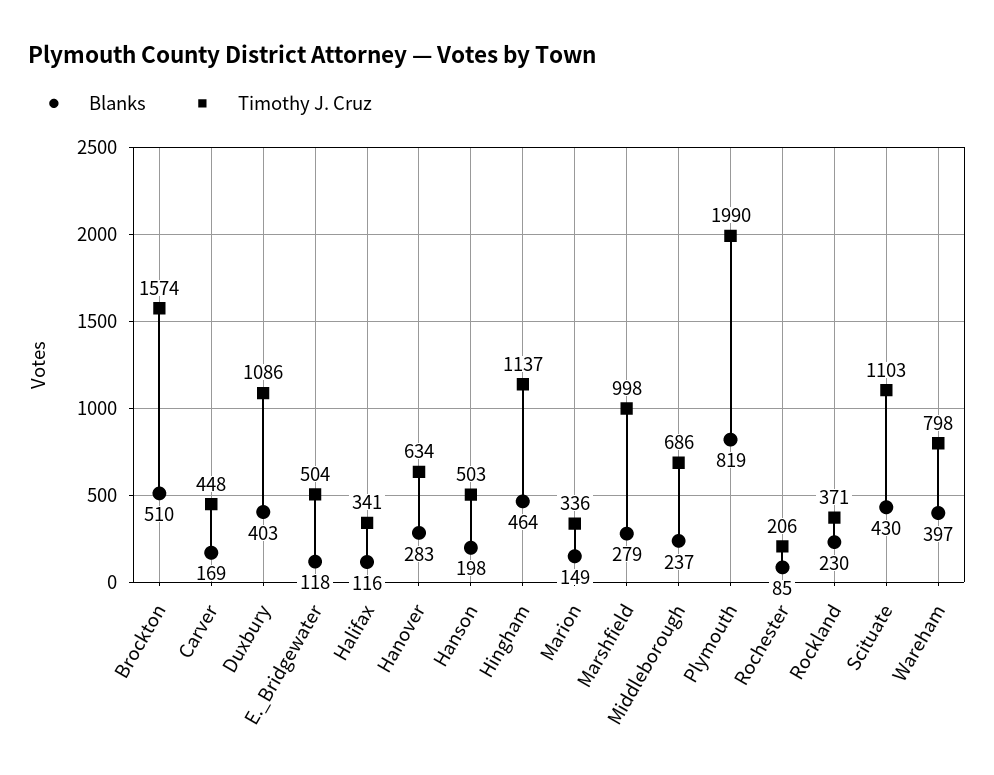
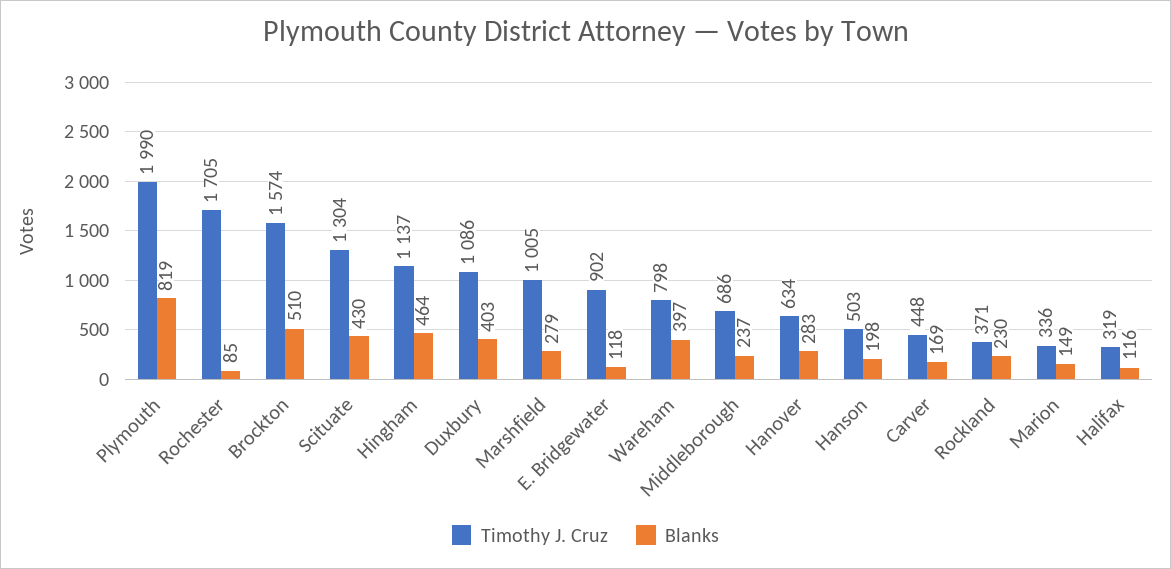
Timothy J. Cruz, E._Bridgewater: 504 -> 902
Timothy J. Cruz, Halifax: 341 -> 319
Timothy J. Cruz, Marshfield: 998 -> 1005
Timothy J. Cruz, Rochester: 206 -> 1705
Timothy J. Cruz, Scituate: 1103 -> 1304

